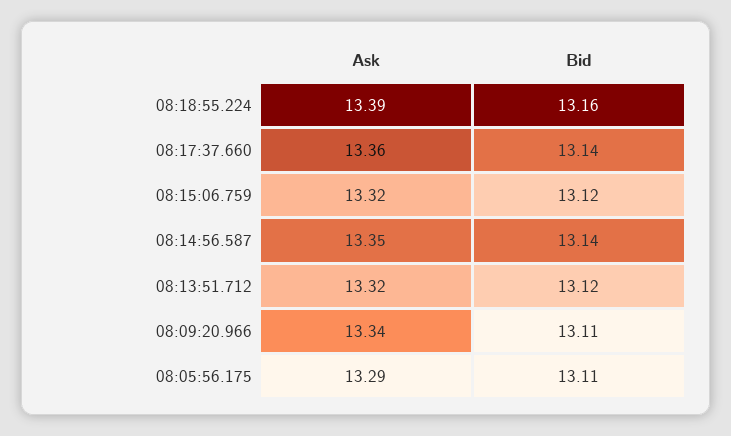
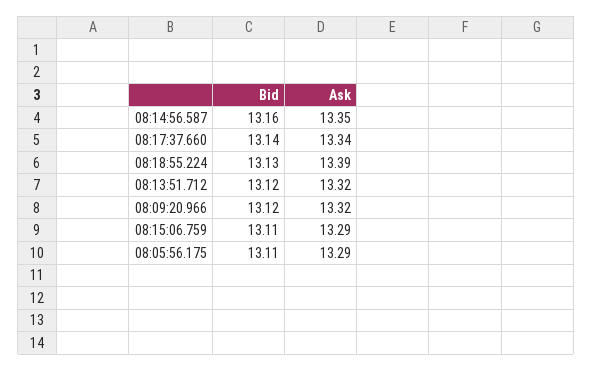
Bid, 08:18:55.224: 13.16 -> 13.13
Ask, 08:17:37.660: 13.36 -> 13.34
Ask, 08:15:06.759: 13.32 -> 13.29
Bid, 08:15:06.759: 13.12 -> 13.11
Bid, 08:14:56.587: 13.14 -> 13.16
Ask, 08:09:20.966: 13.34 -> 13.32
Bid, 08:09:20.966: 13.11 -> 13.12

